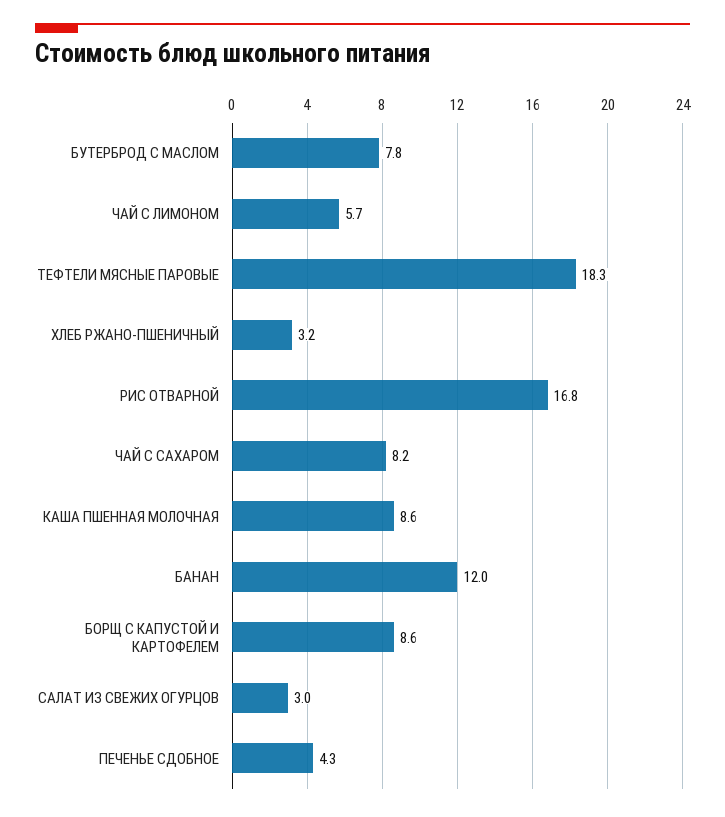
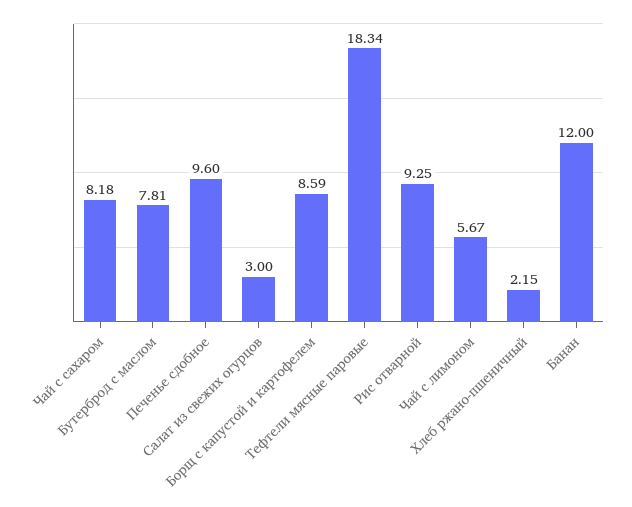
ХЛЕБ РЖАНО-ПШЕНИЧНЫЙ: 3.2 -> 2.15
РИС ОТВАРНОЙ: 16.8 -> 9.25
КАША ПШЕННАЯ МОЛОЧНАЯ: 8.6 -> none
ПЕЧЕНЬЕ СДОБНОЕ: 4.3 -> 9.6

